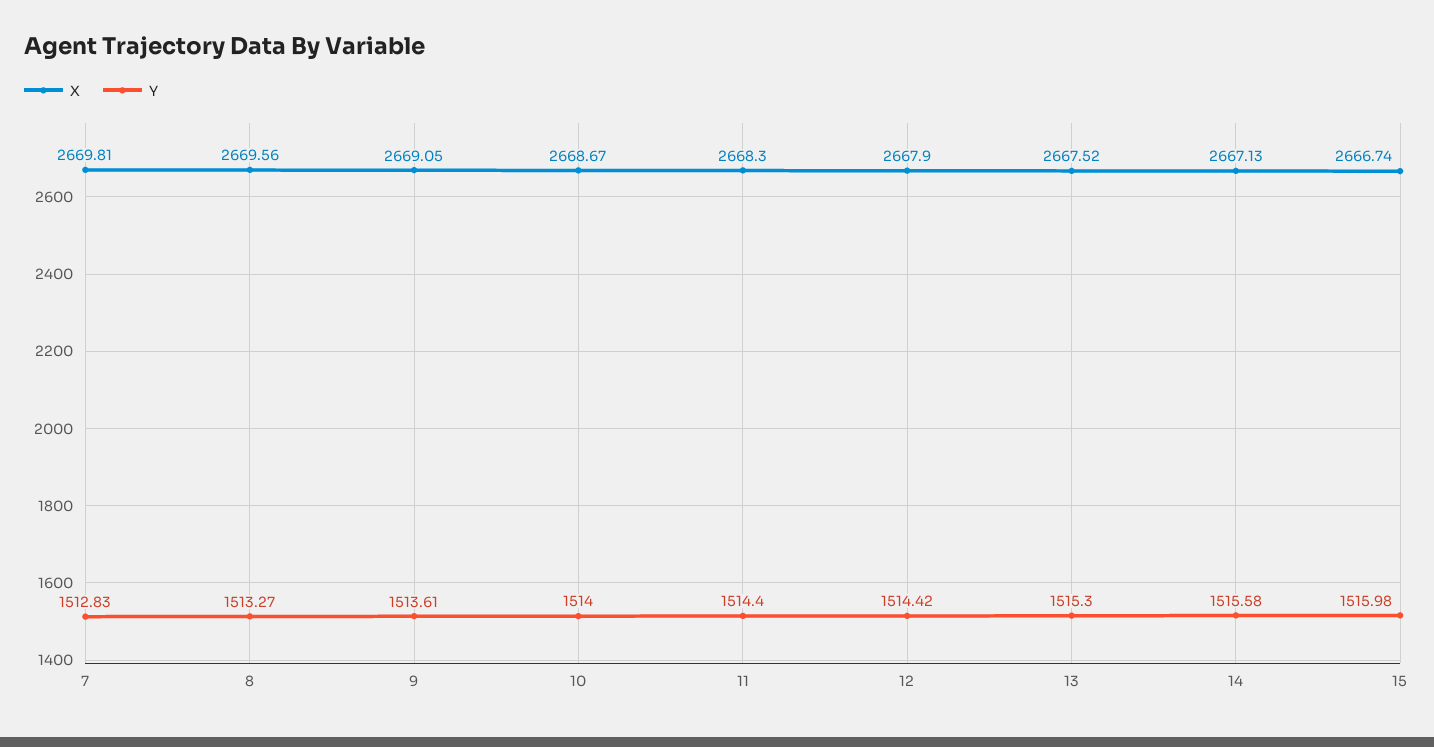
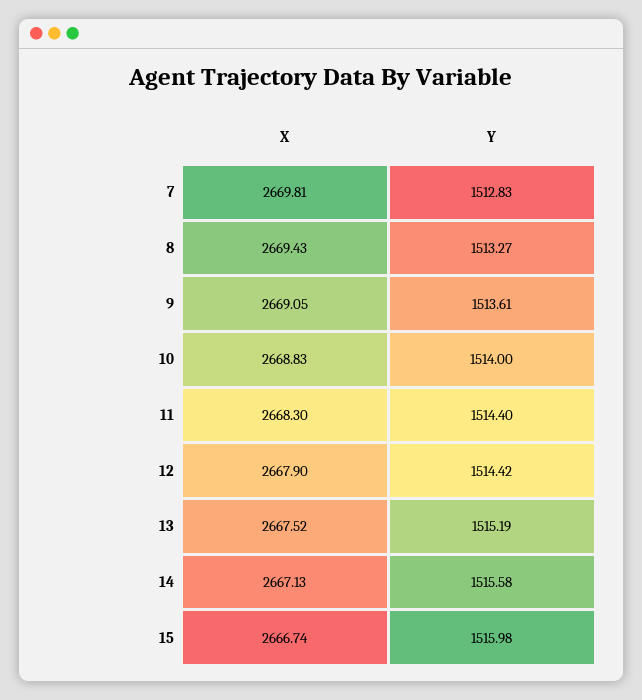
X, 8: 2669.56 -> 2669.43
X, 10: 2668.67 -> 2668.83
Y, 13: 1515.3 -> 1515.19

